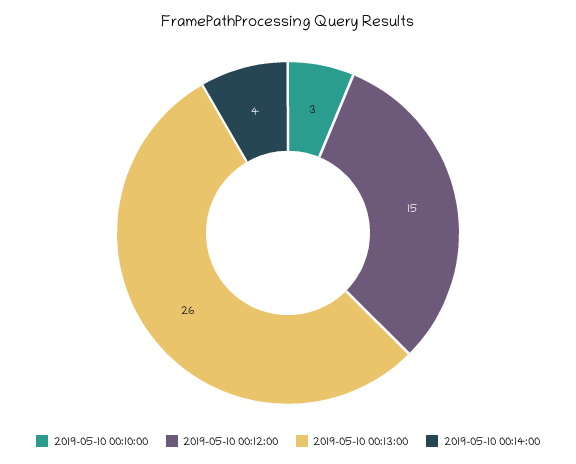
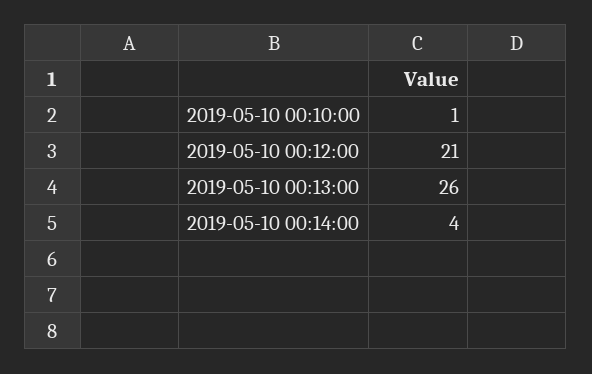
2019-05-10 00:10:00: 3 -> 1
2019-05-10 00:12:00: 15 -> 21

